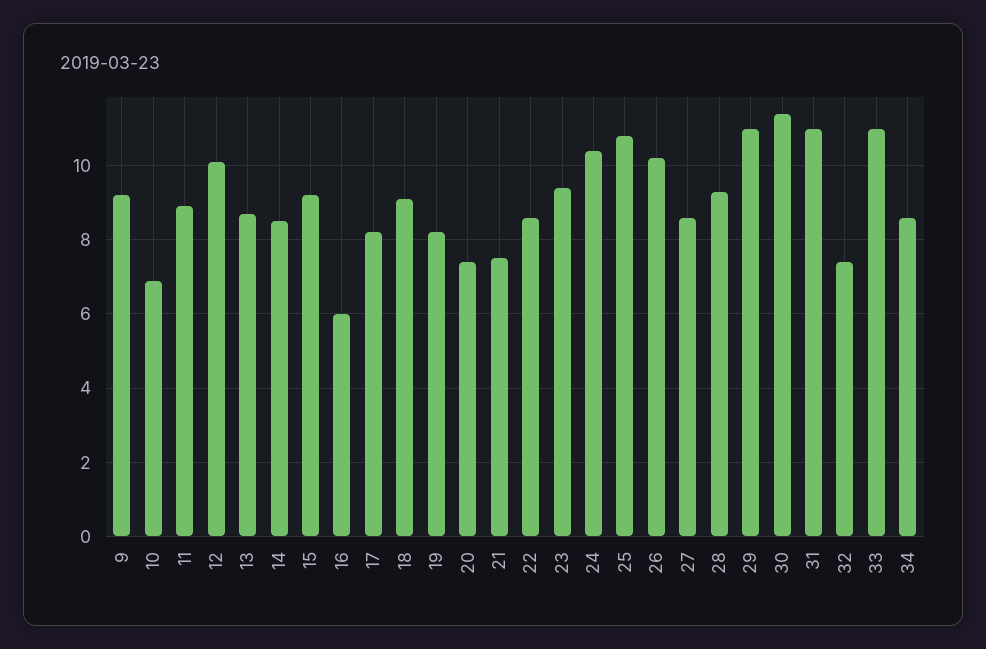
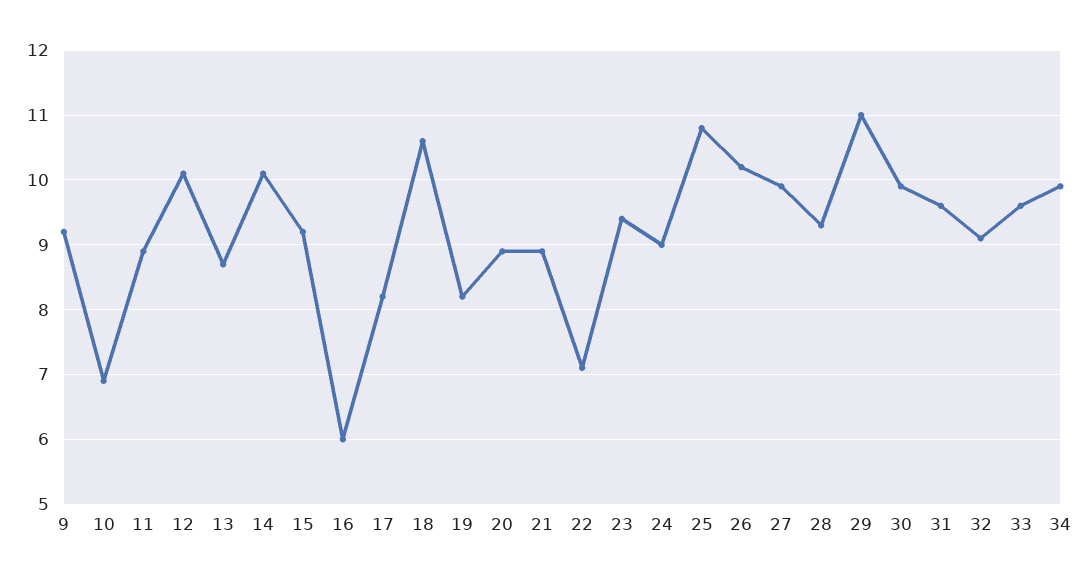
14: 8.5 -> 10.1
18: 9 -> 10.6
20: 7.5 -> 8.9
21: 7.5 -> 8.9
22: 8.5 -> 7.1
24: 10.5 -> 9
27: 8.5 -> 9.9
30: 11.5 -> 9.9
31: 11 -> 9.6
32: 7.5 -> 9.1
33: 11 -> 9.6
34: 8.5 -> 9.9

